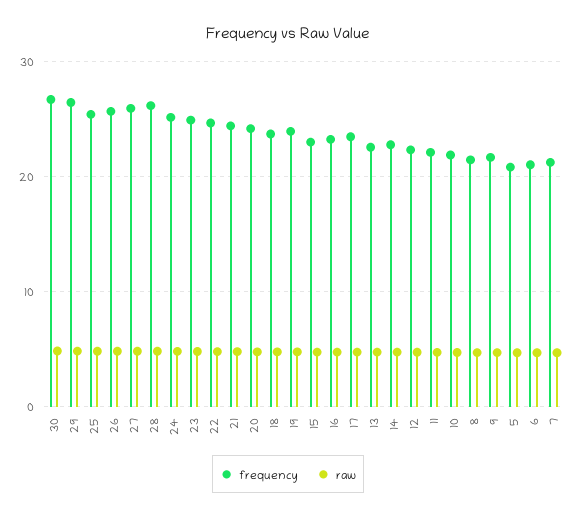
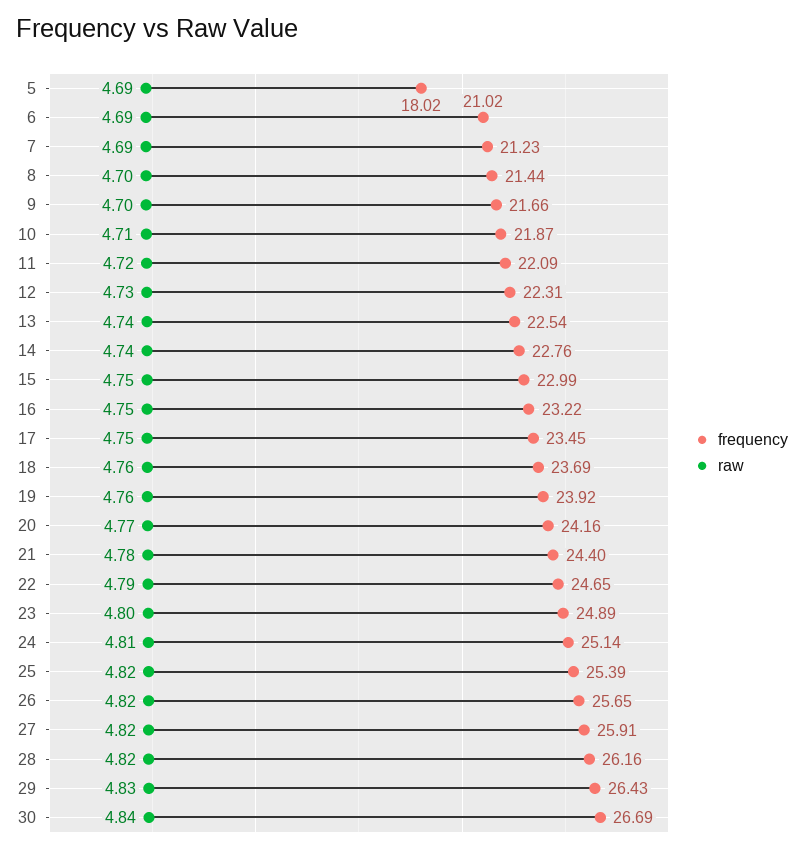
frequency, 5: 21 -> 18.02

